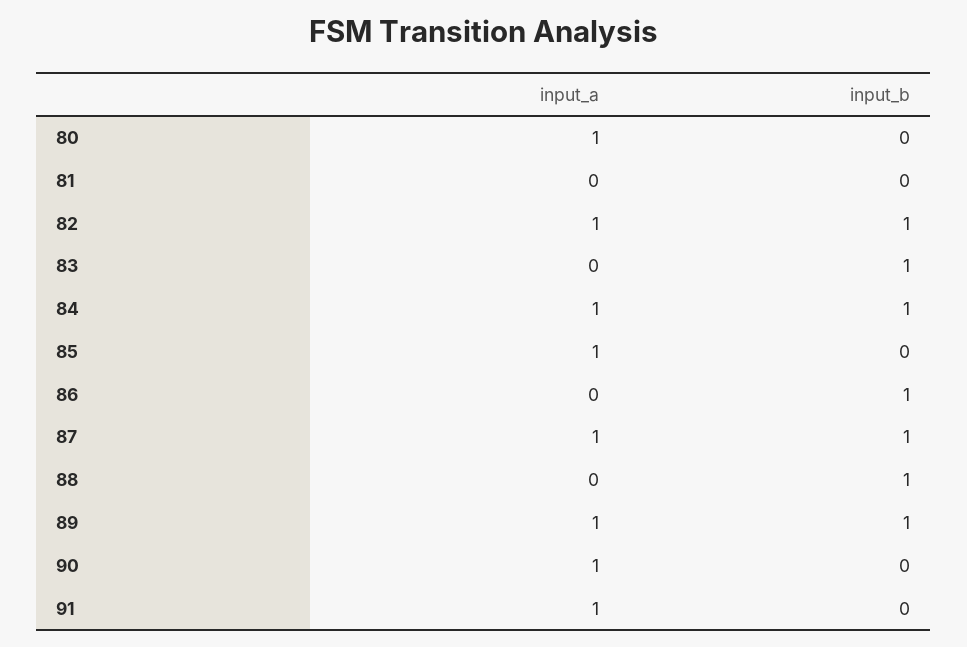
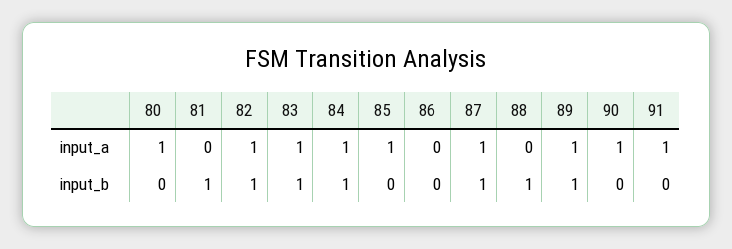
input_b, 81: 0 -> 1
input_a, 83: 0 -> 1
input_b, 86: 1 -> 0

